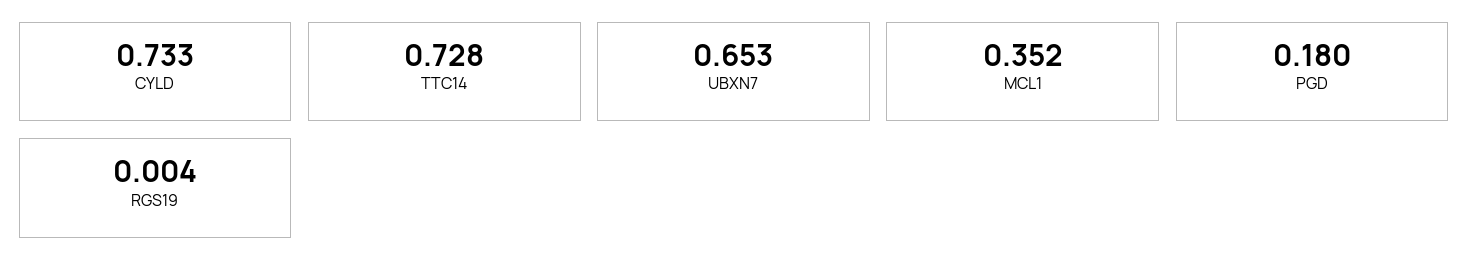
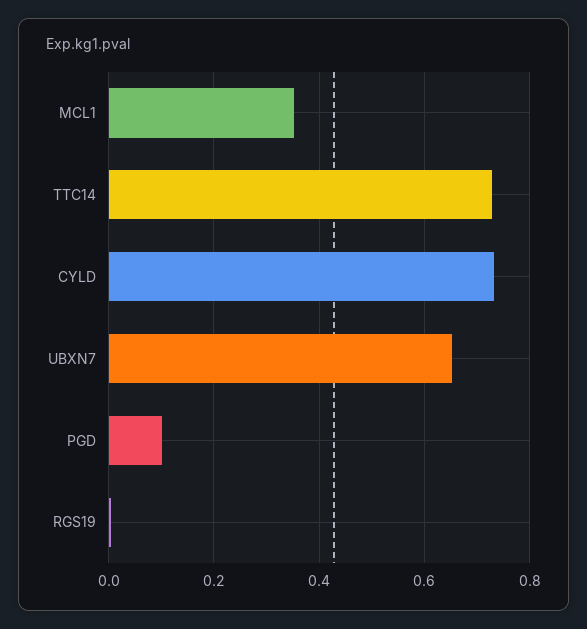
PGD: 0.18 -> 0.1

